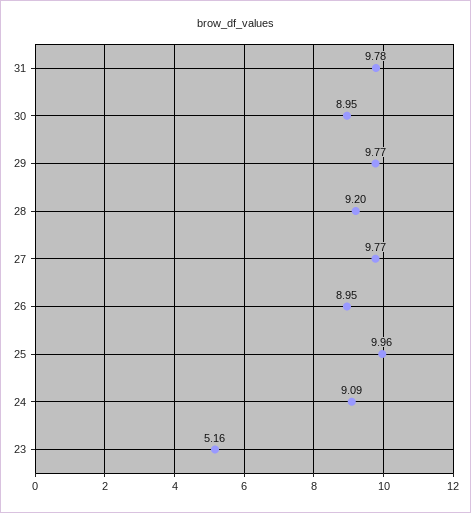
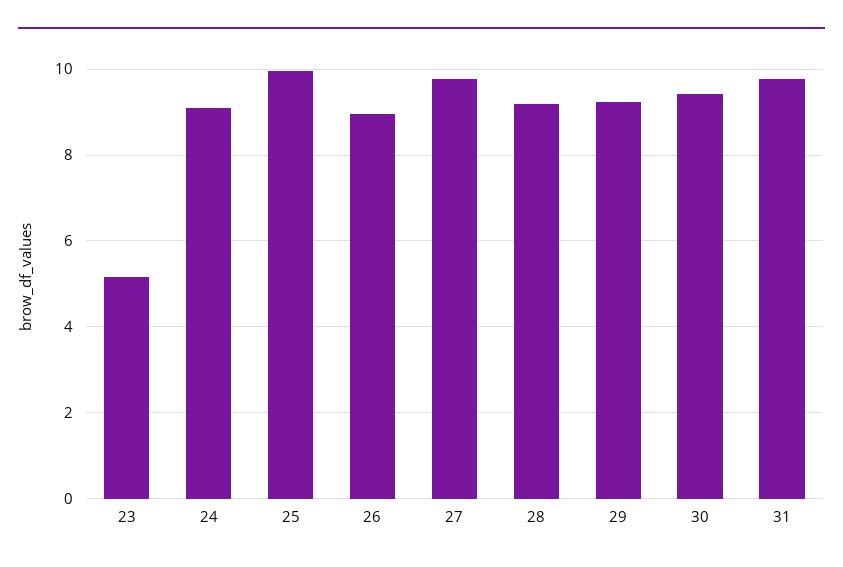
30: 8.95 -> 9.4
29: 9.77 -> 9.2

